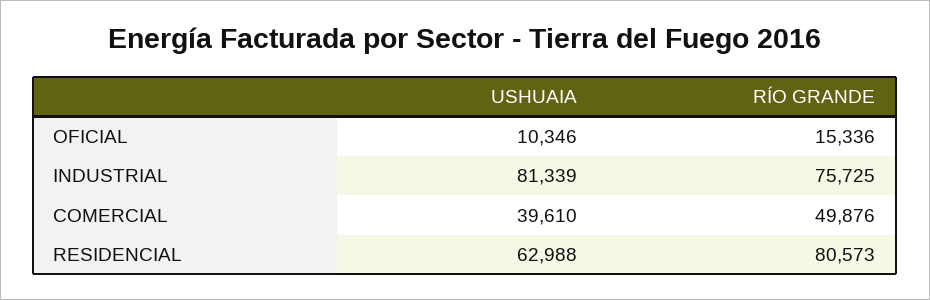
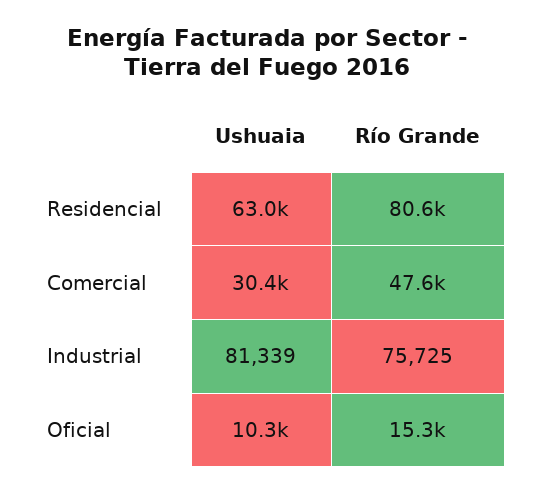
USHUAIA, COMERCIAL: 39610 -> 30400
RÍO GRANDE, COMERCIAL: 49876 -> 47600

